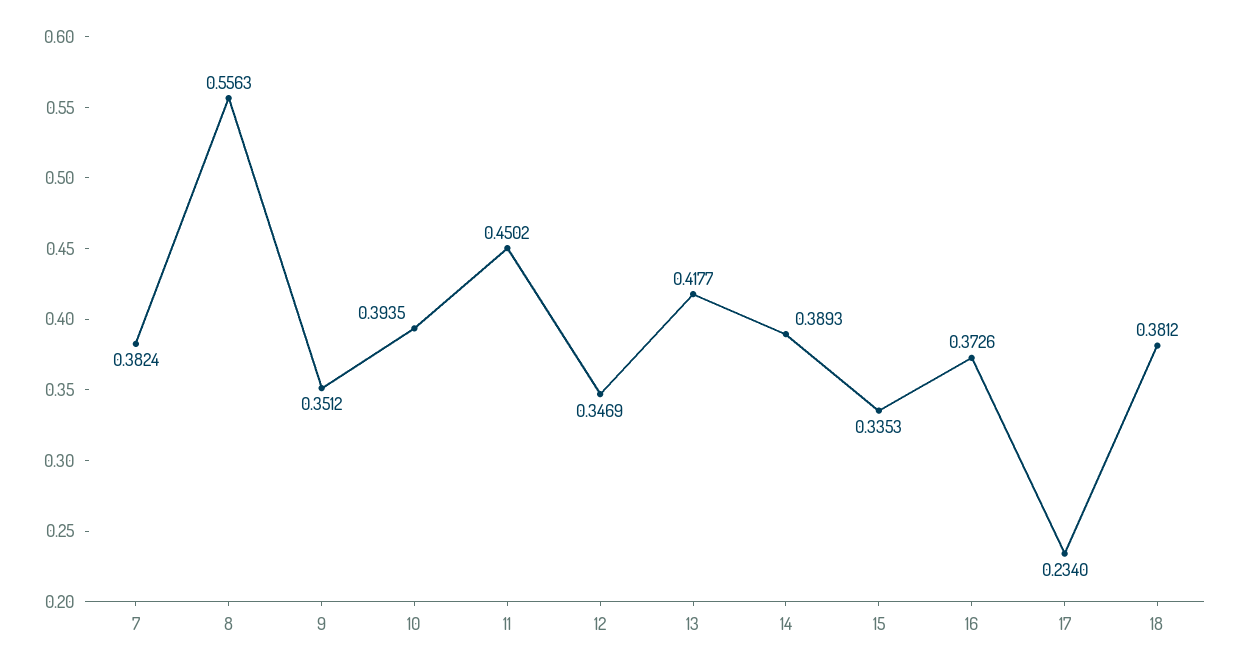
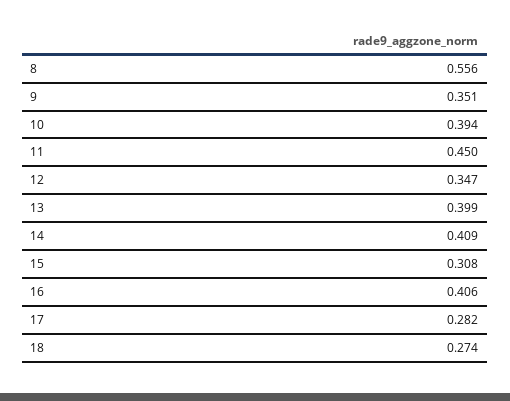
7: 0.3824 -> none
13: 0.4177 -> 0.399
14: 0.3893 -> 0.409
15: 0.3353 -> 0.308
16: 0.3726 -> 0.406
17: 0.234 -> 0.282
18: 0.3812 -> 0.274

